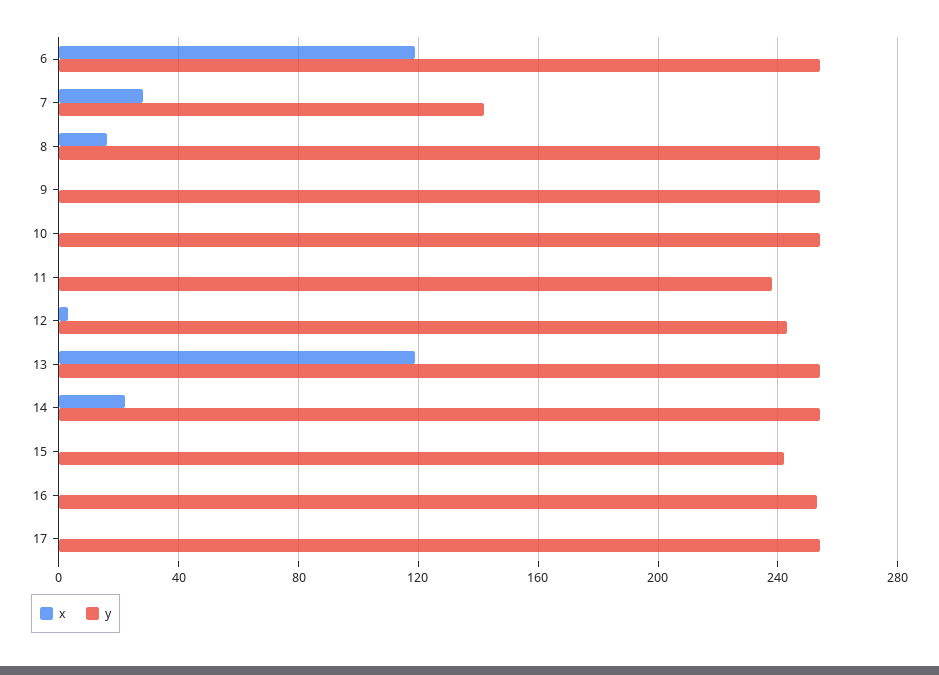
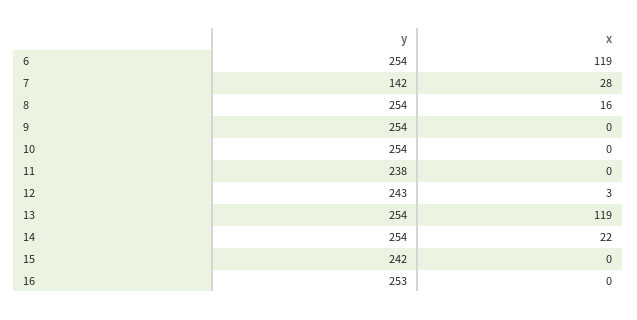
x, 17: 0 -> none
y, 17: 255 -> none

